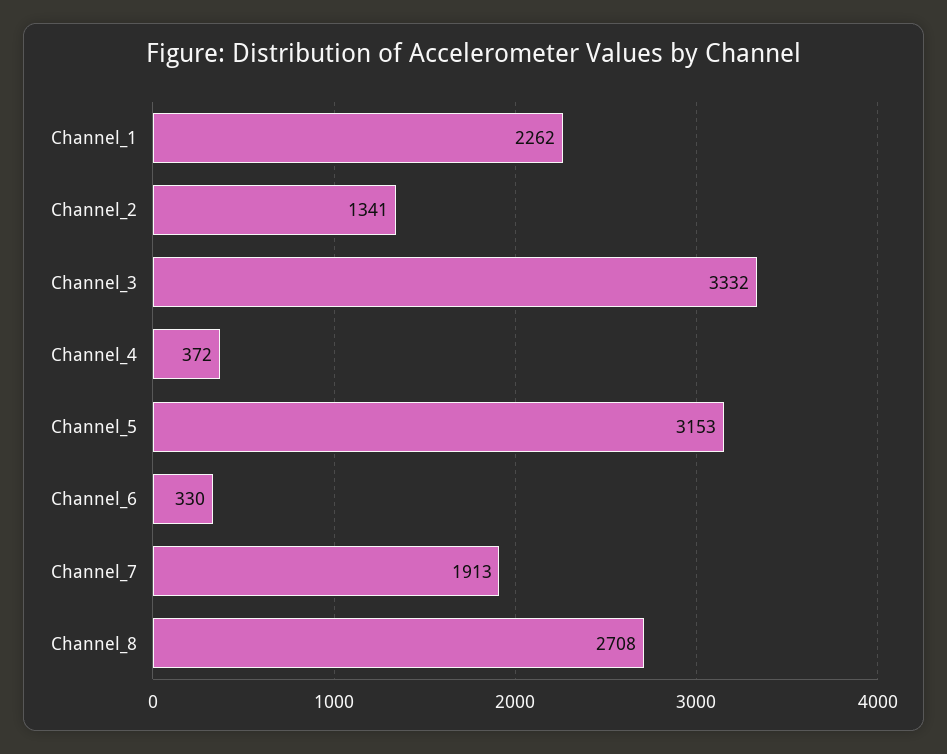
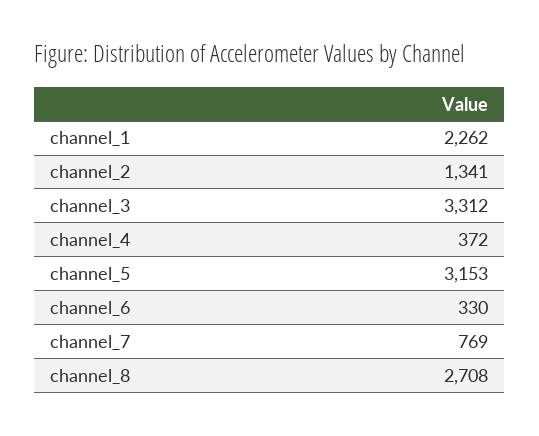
Channel_3: 3332 -> 3312
Channel_7: 1913 -> 769

